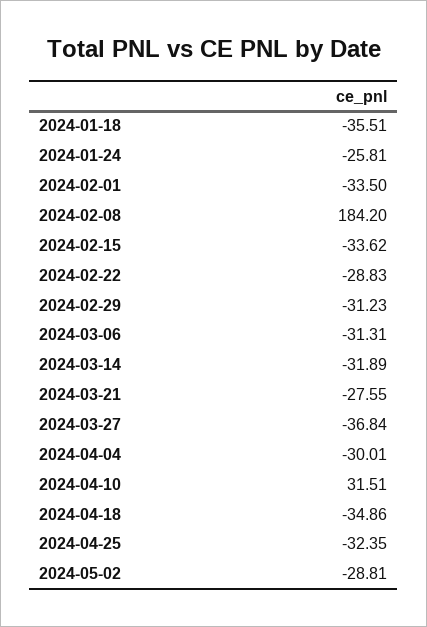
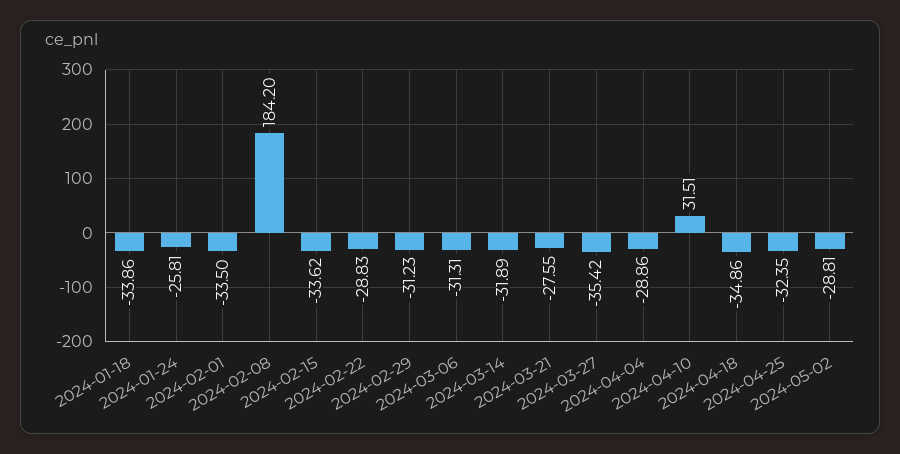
2024-01-18: -35.51 -> -33.86
2024-03-27: -36.84 -> -35.42
2024-04-04: -30.01 -> -28.86

